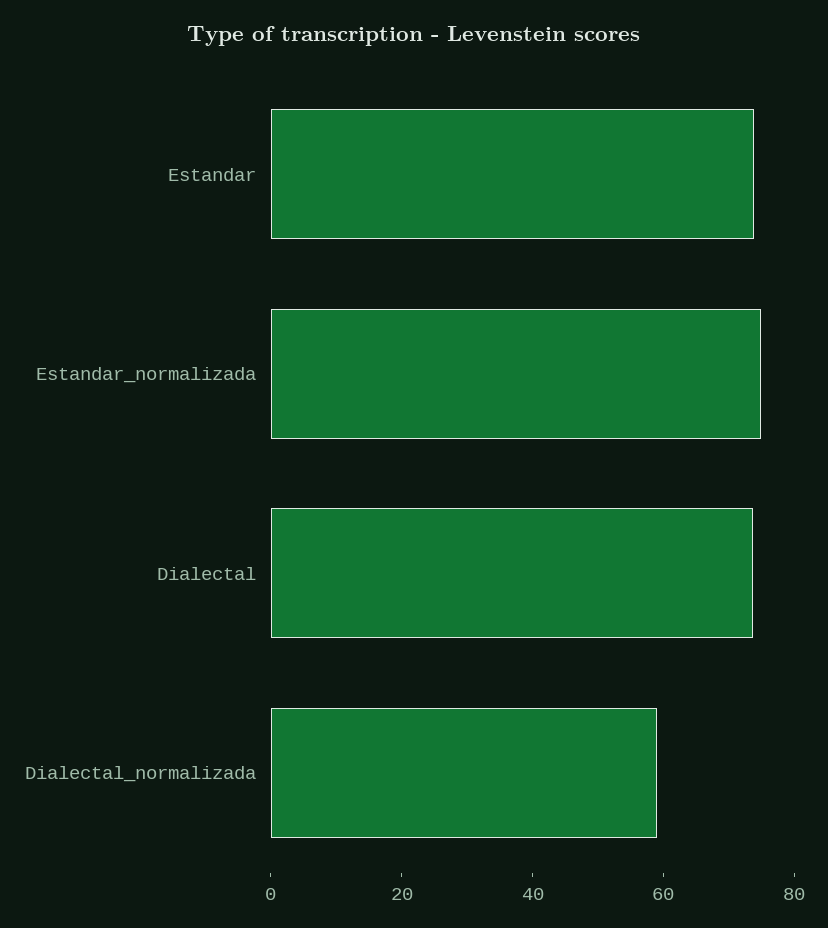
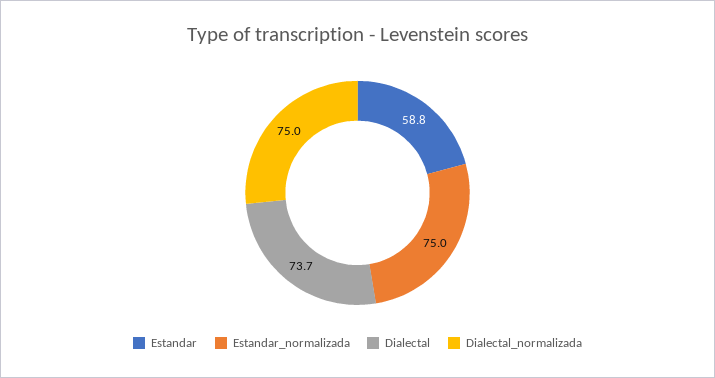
Estandar: 75 -> 58.8
Dialectal_normalizada: 60 -> 75

